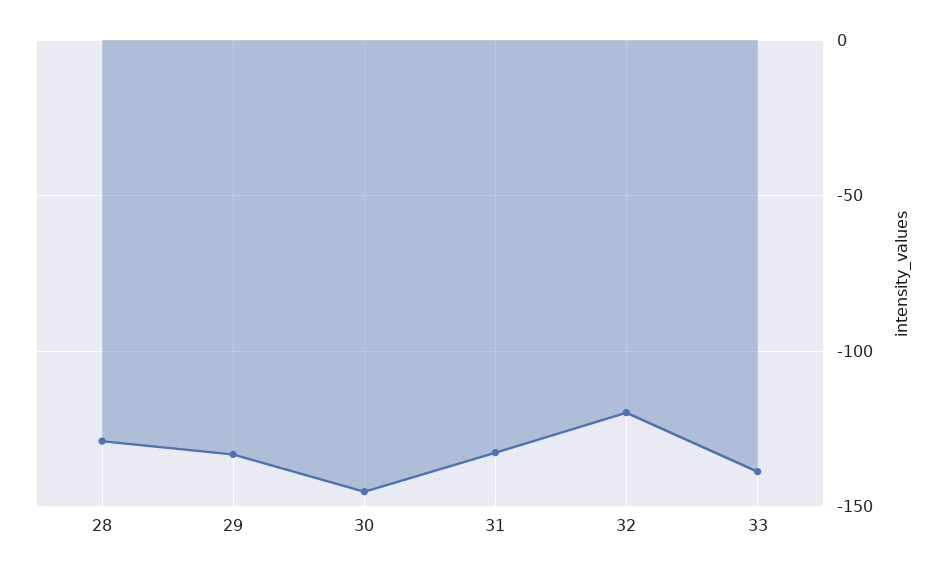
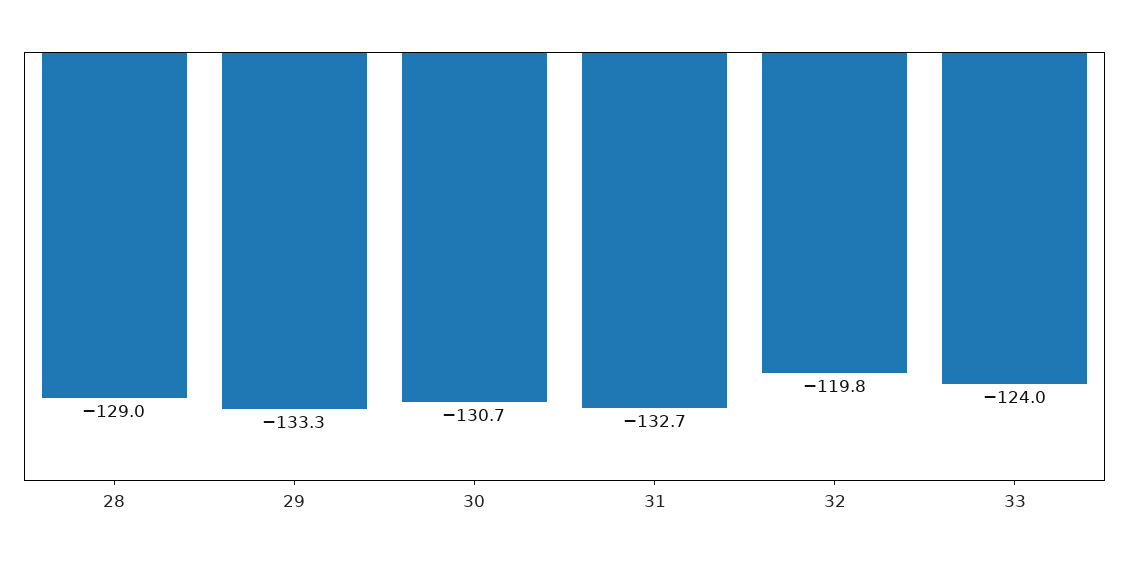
30: -145 -> -130.7
33: -140 -> -124

